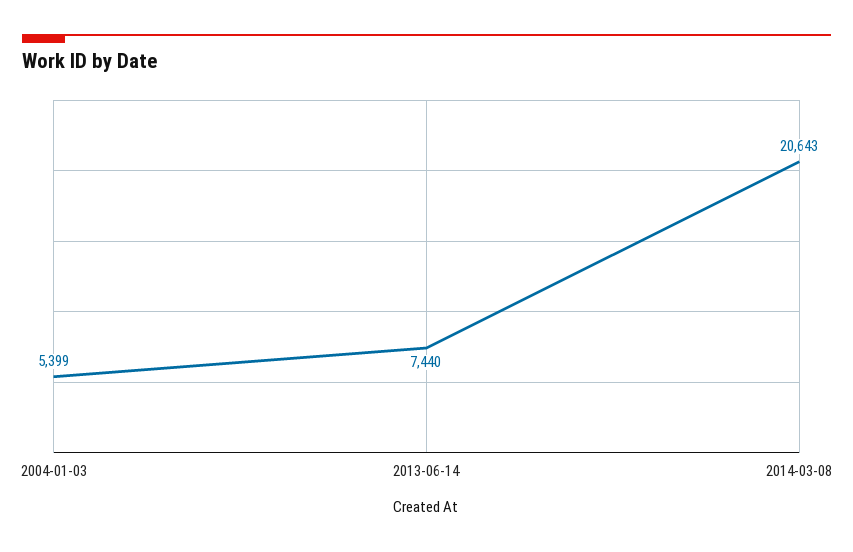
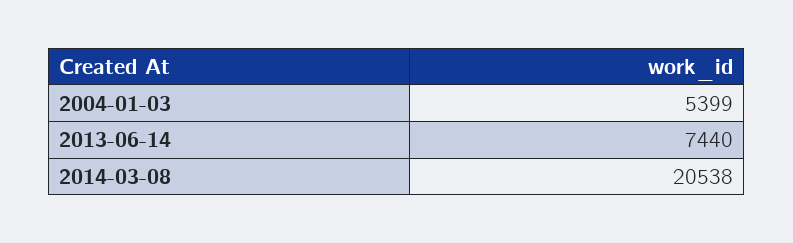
2014-03-08: 20643 -> 20538

